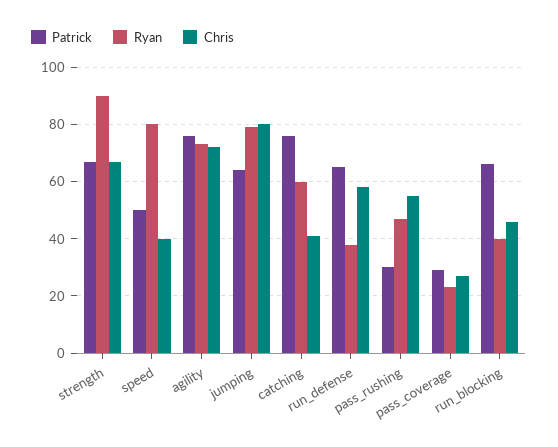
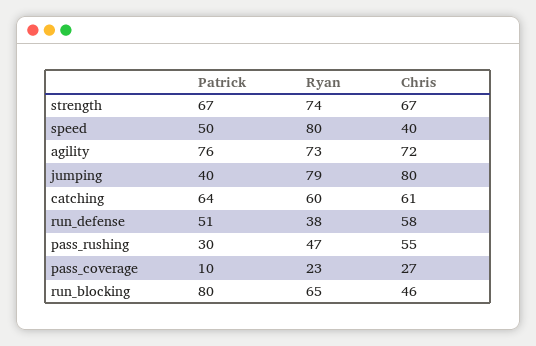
Ryan, strength: 90 -> 74
Patrick, jumping: 65 -> 40
Patrick, catching: 75 -> 64
Chris, catching: 40 -> 61
Patrick, run_defense: 65 -> 51
Patrick, pass_coverage: 30 -> 10
Patrick, run_blocking: 65 -> 80
Ryan, run_blocking: 40 -> 65

